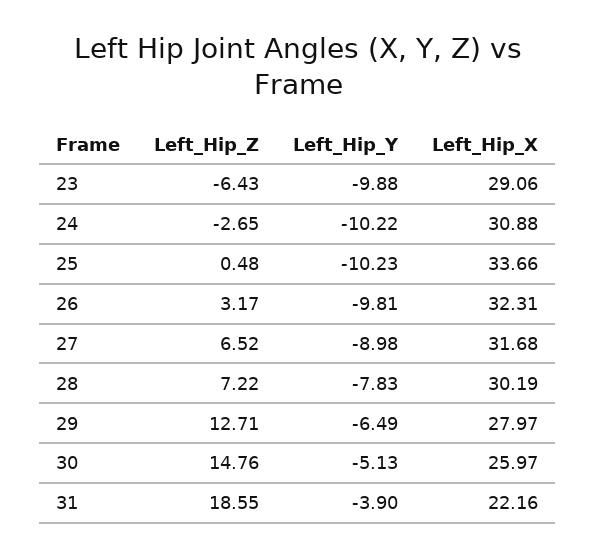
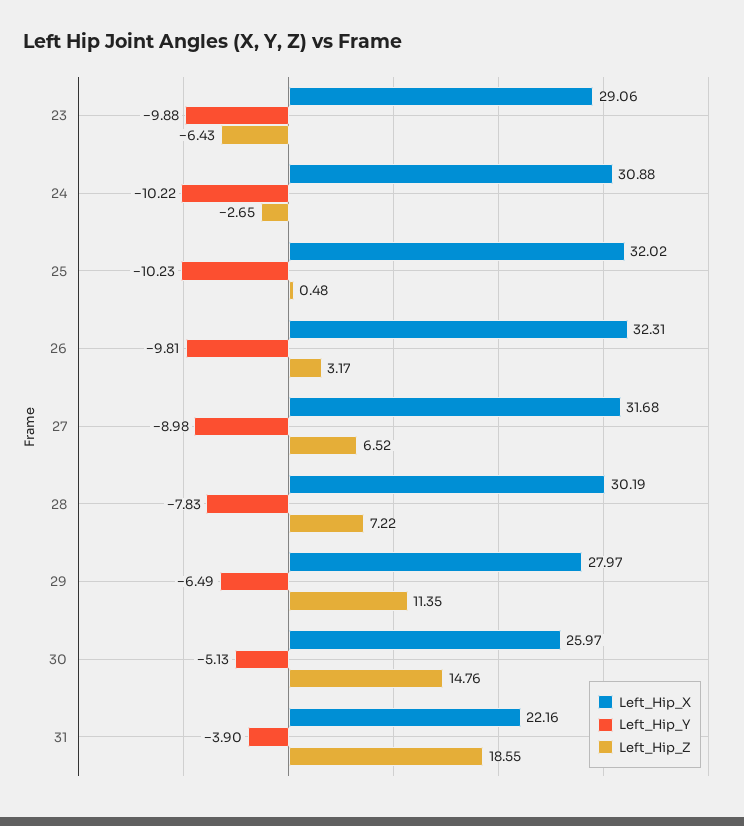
Left_Hip_X, 25: 33.66 -> 32.02
Left_Hip_Z, 29: 12.71 -> 11.35

